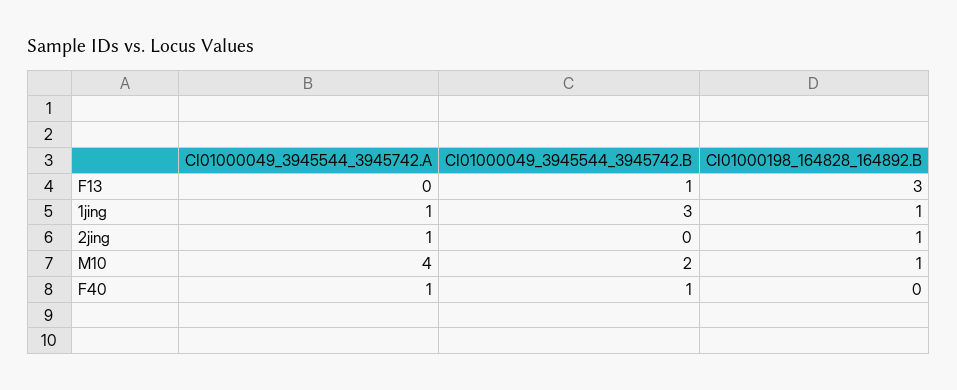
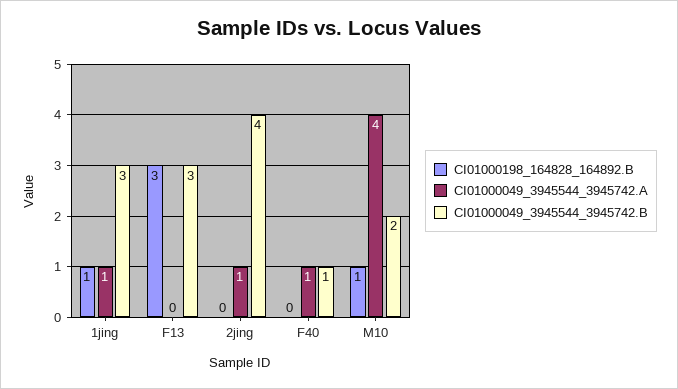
CI01000049_3945544_3945742.B, F13: 1 -> 3
CI01000049_3945544_3945742.B, 2jing: 0 -> 4
CI01000198_164828_164892.B, 2jing: 1 -> 0

